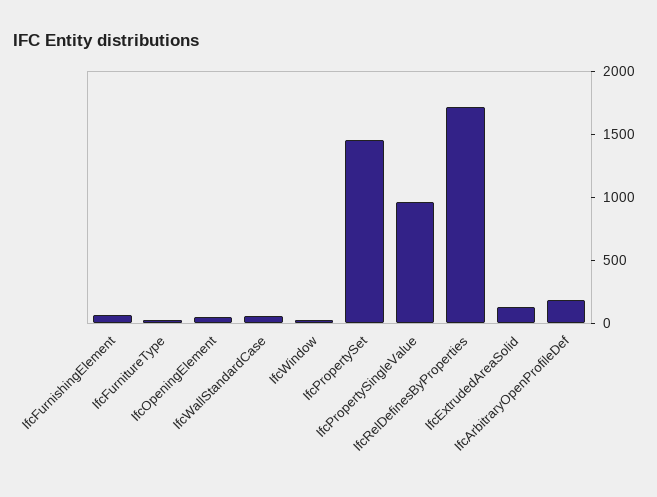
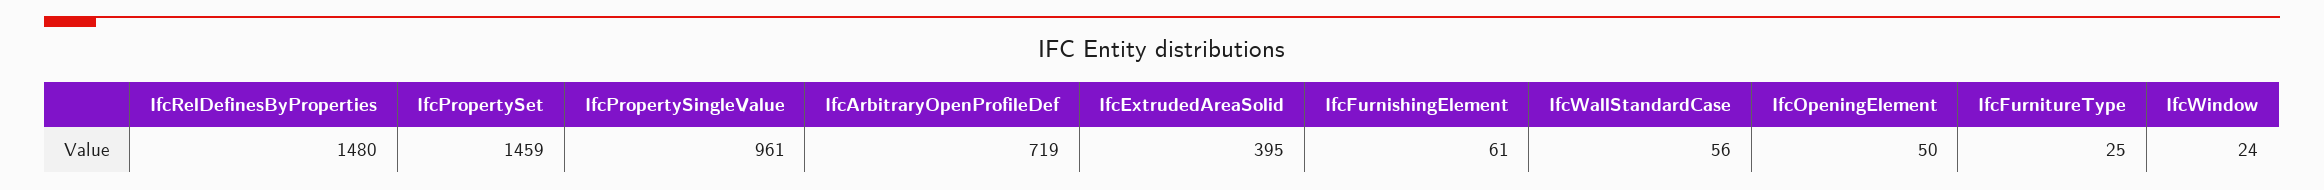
IfcRelDefinesByProperties: 1700 -> 1480
IfcExtrudedAreaSolid: 100 -> 395
IfcArbitraryOpenProfileDef: 200 -> 719

